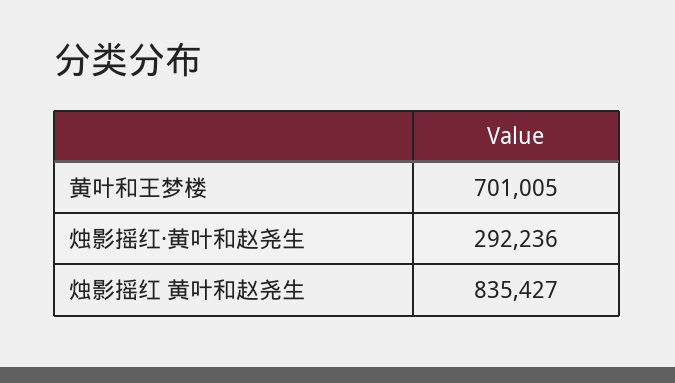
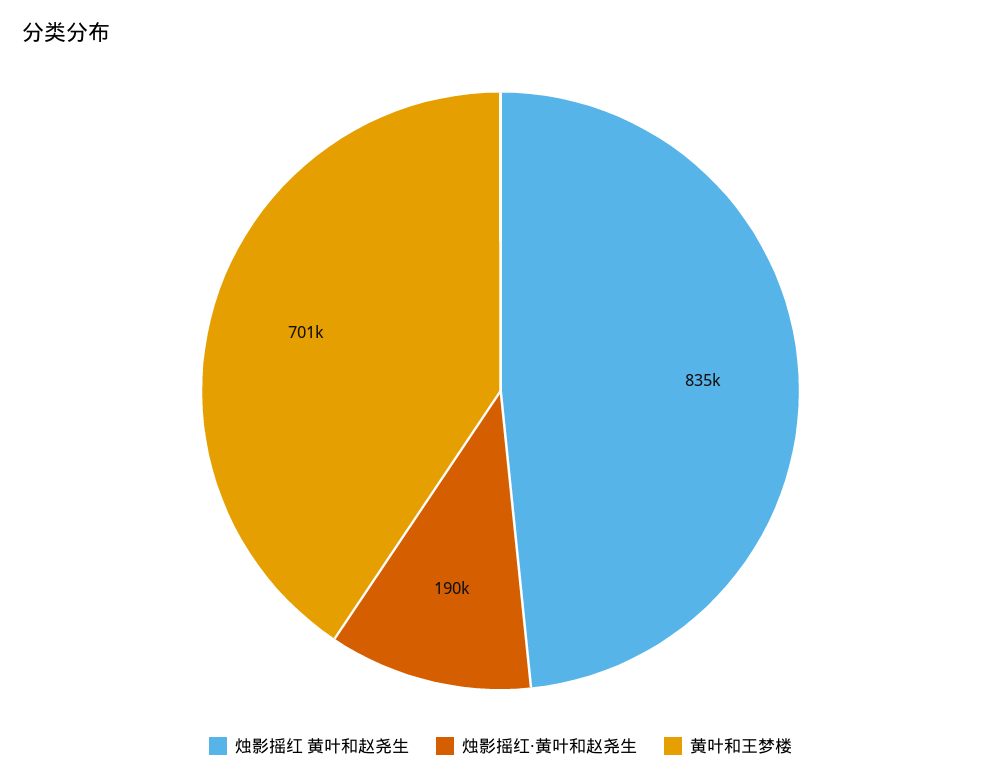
烛影摇红·黄叶和赵尧生: 292236 -> 190000

